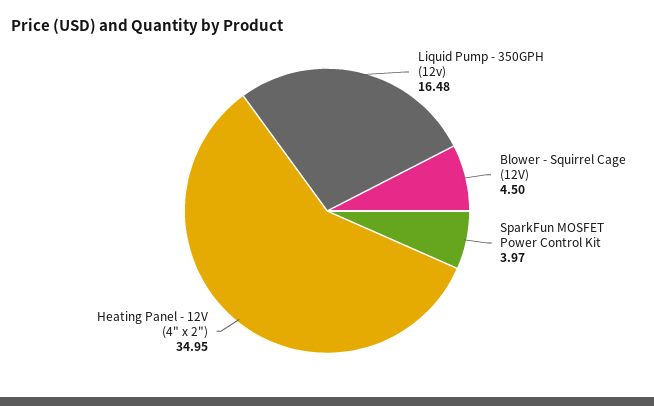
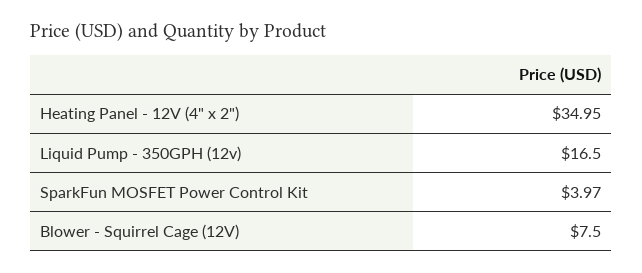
Liquid Pump - 350GPH (12v): 16.48 -> 16.5
Blower - Squirrel Cage (12V): 4.5 -> 7.5

